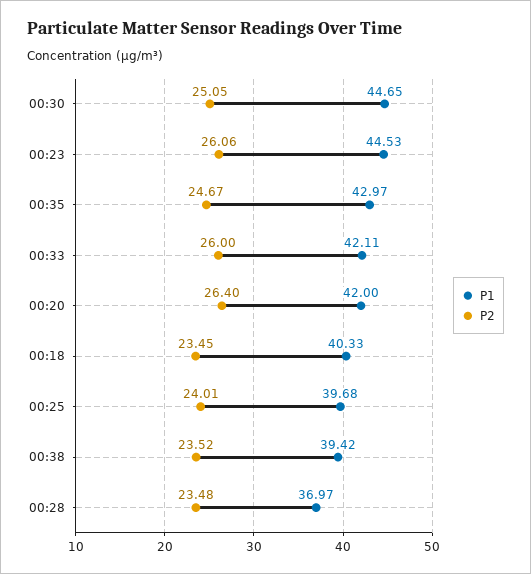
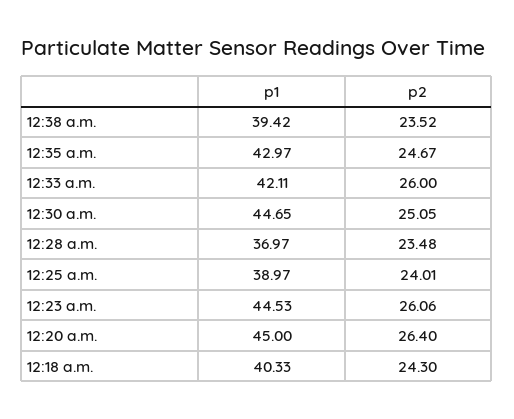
P1, 00:20: 42 -> 45
P2, 00:18: 23.45 -> 24.3
P1, 00:25: 39.68 -> 38.97

